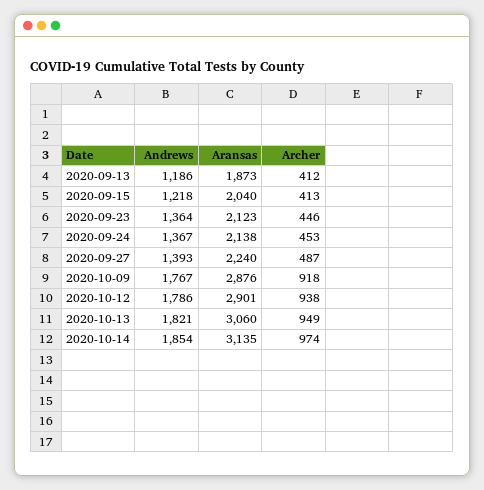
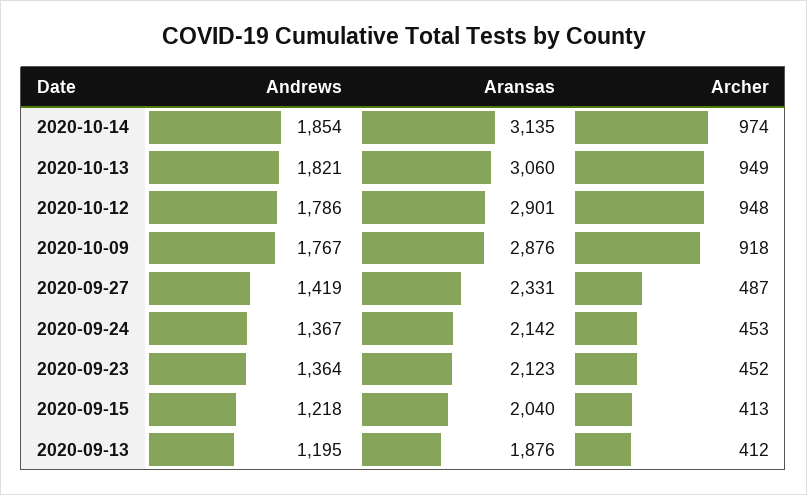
Andrews, 2020-09-13: 1186 -> 1195
Aransas, 2020-09-13: 1873 -> 1876
Archer, 2020-09-23: 446 -> 452
Aransas, 2020-09-24: 2138 -> 2142
Andrews, 2020-09-27: 1393 -> 1419
Aransas, 2020-09-27: 2240 -> 2331
Archer, 2020-10-12: 938 -> 948

